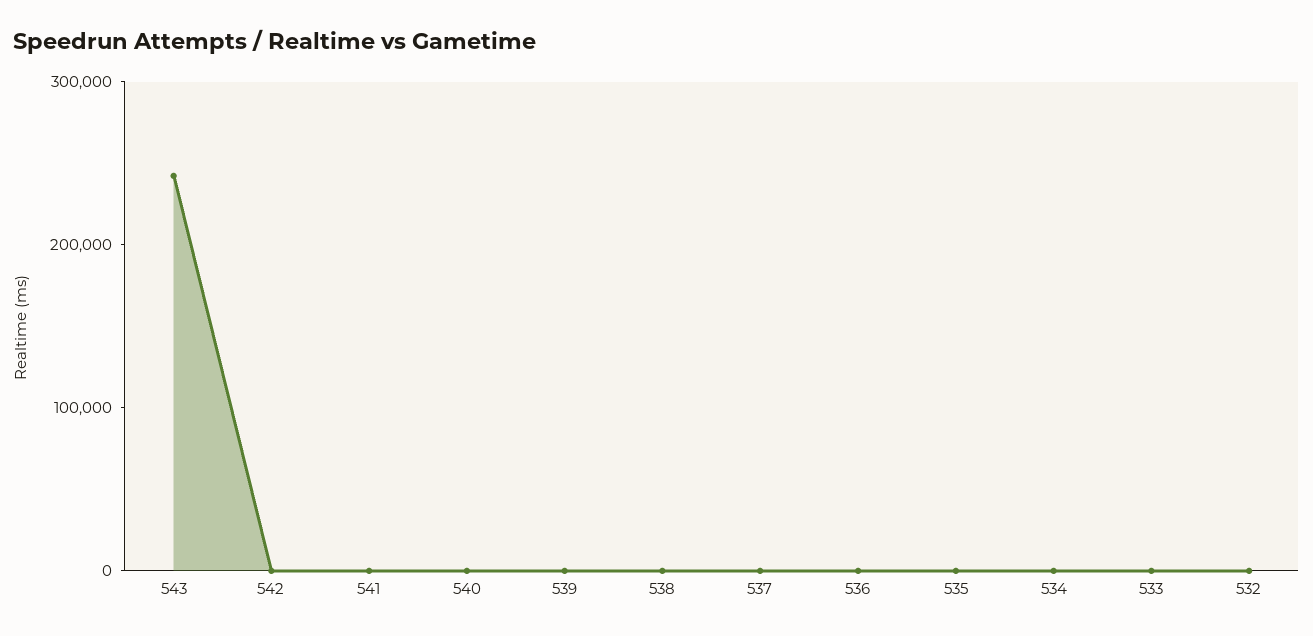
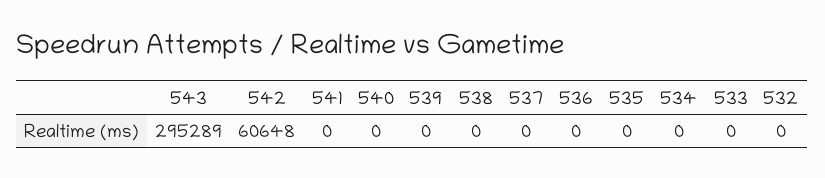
543: 240000 -> 295289
542: 0 -> 60648

